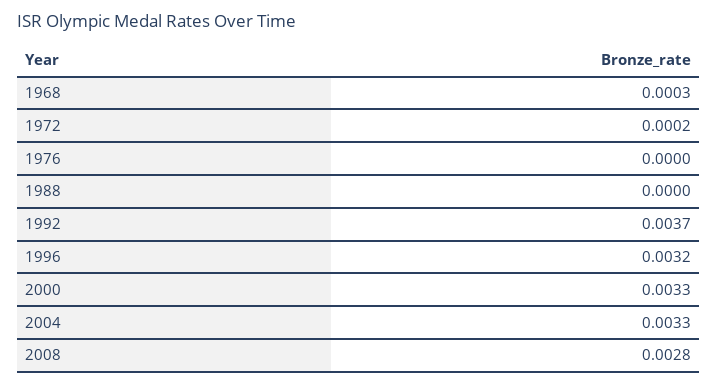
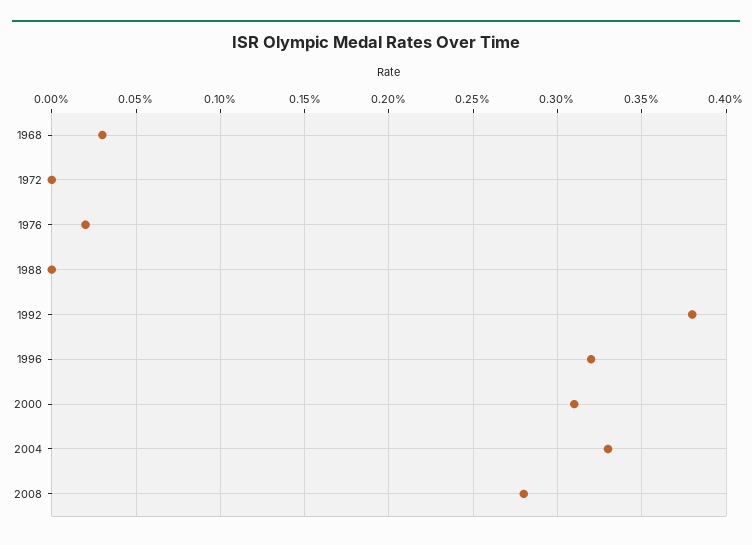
1972: 0.0002 -> 0
1976: 0 -> 0.0002
1992: 0.0037 -> 0.0038
2000: 0.0033 -> 0.0031

